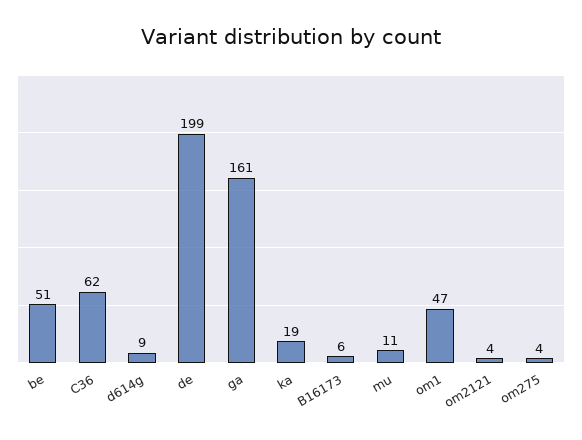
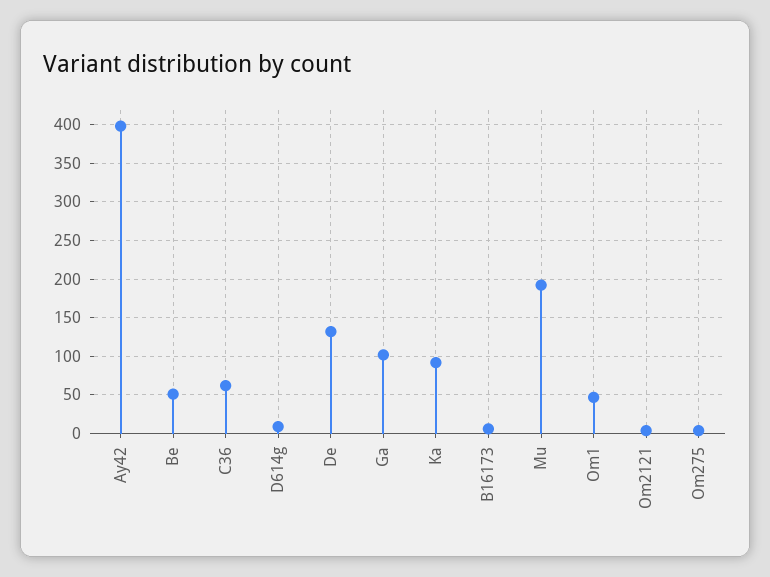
de: 199 -> 130
ga: 161 -> 100
ka: 19 -> 90
mu: 11 -> 190
Ay42: none -> 400

